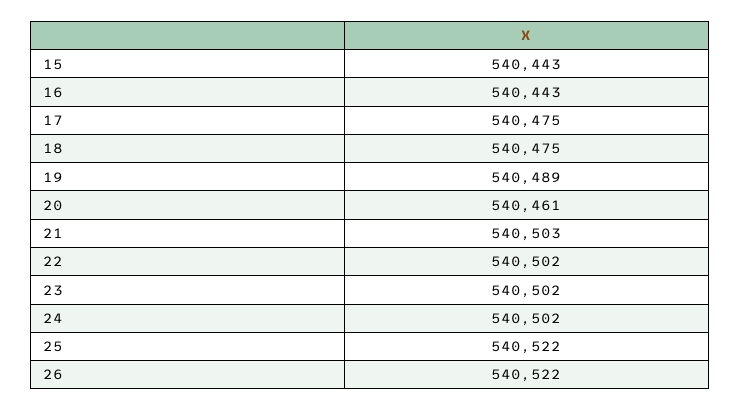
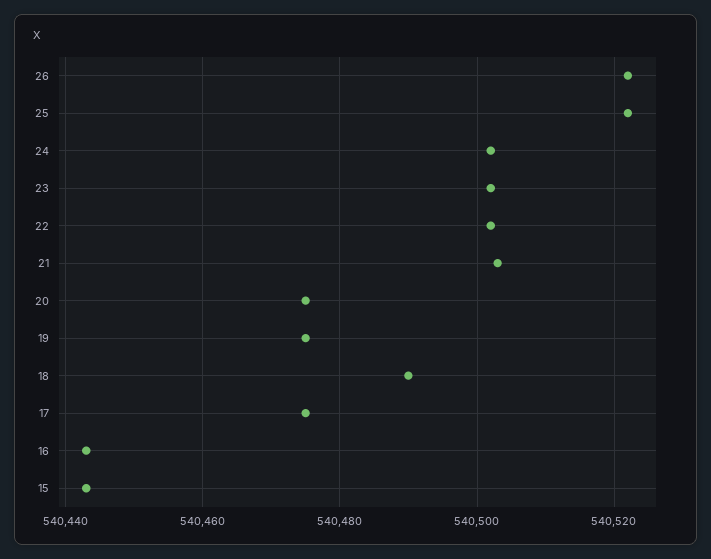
18: 540475 -> 540490
19: 540489 -> 540475
20: 540461 -> 540475

